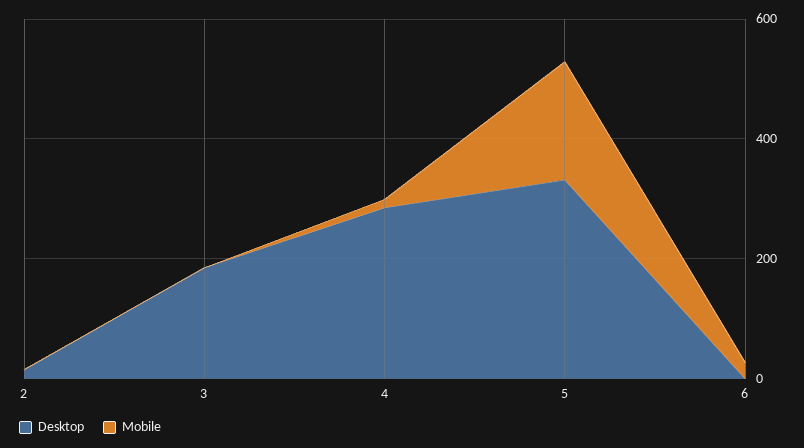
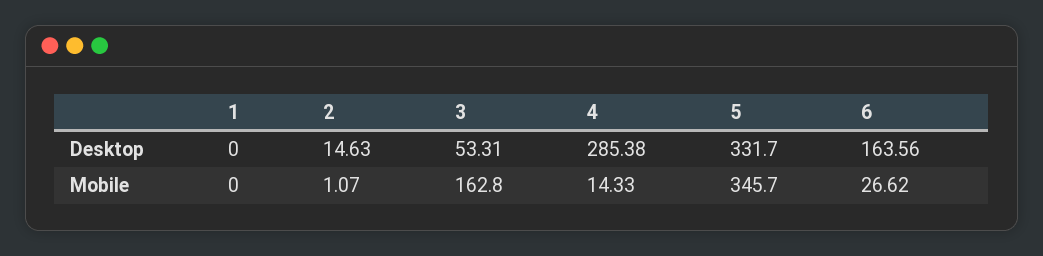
Desktop, 3: 200 -> 53.31
Mobile, 3: 0 -> 162.8
Mobile, 5: 200 -> 345.7
Desktop, 6: 0 -> 163.56
Desktop, 1: none -> 0
Mobile, 1: none -> 0

